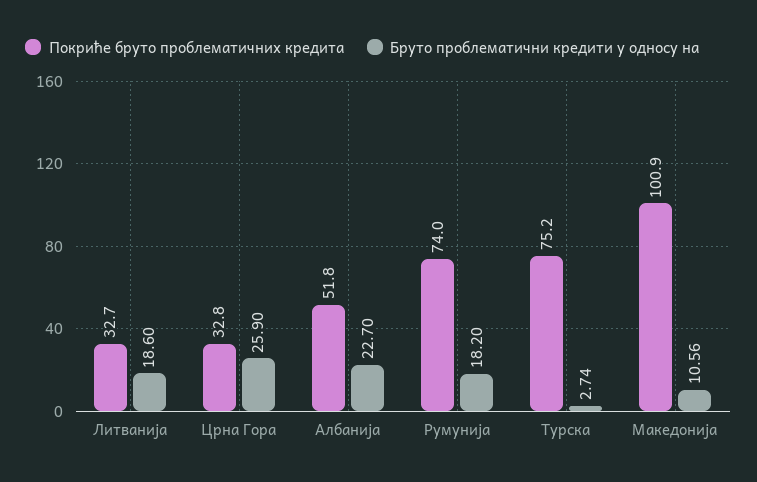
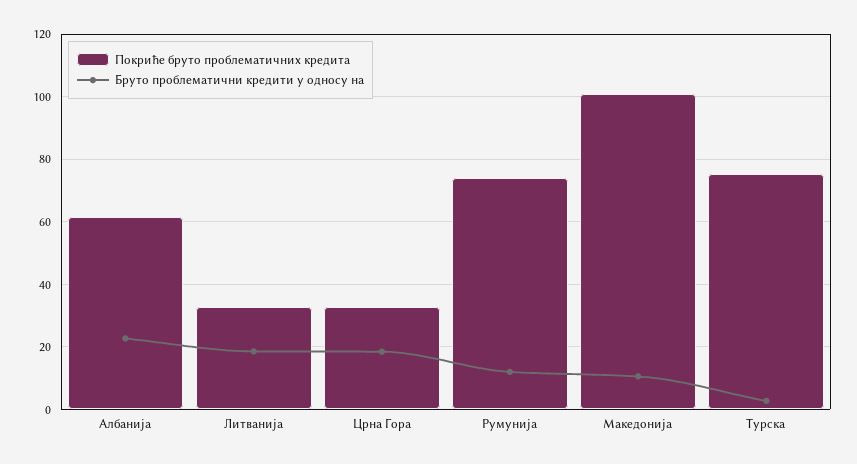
Бруто проблематични кредити у односу на, Црна Гора: 25.9 -> 18
Покриће бруто проблематичних кредита, Албанија: 51.8 -> 62
Бруто проблематични кредити у односу на, Румунија: 18.2 -> 12

